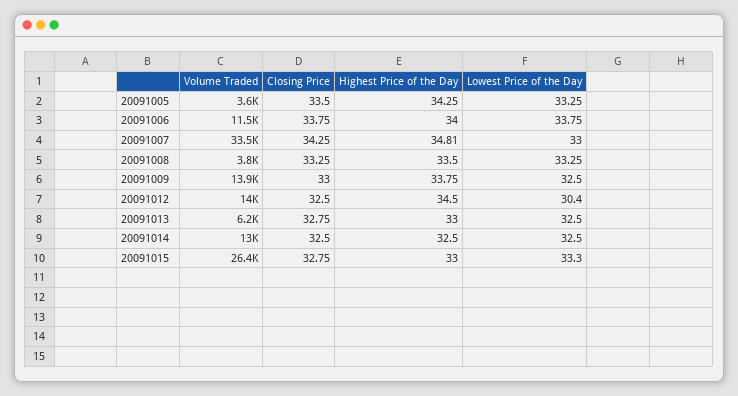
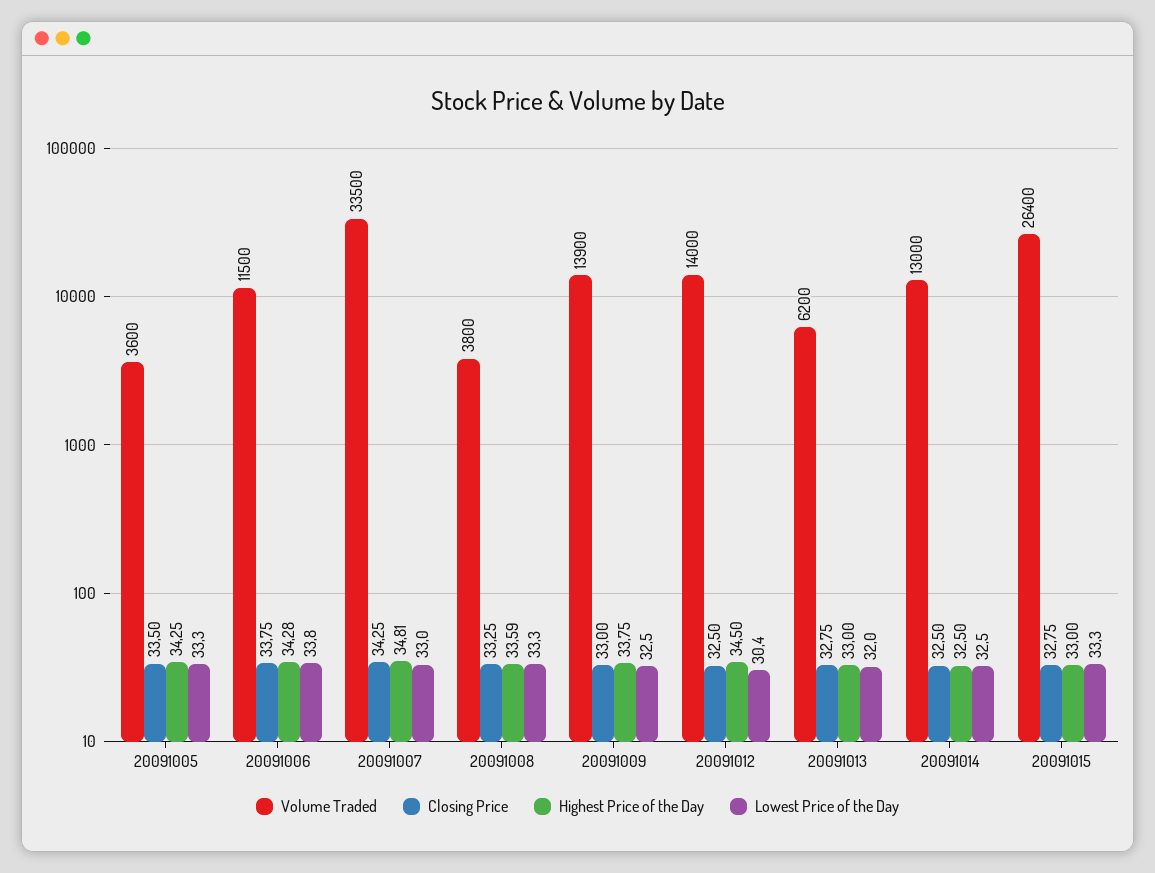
Highest Price of the Day, 20091006: 34 -> 34.28
Highest Price of the Day, 20091008: 33.5 -> 33.59
Lowest Price of the Day, 20091013: 32.5 -> 32

